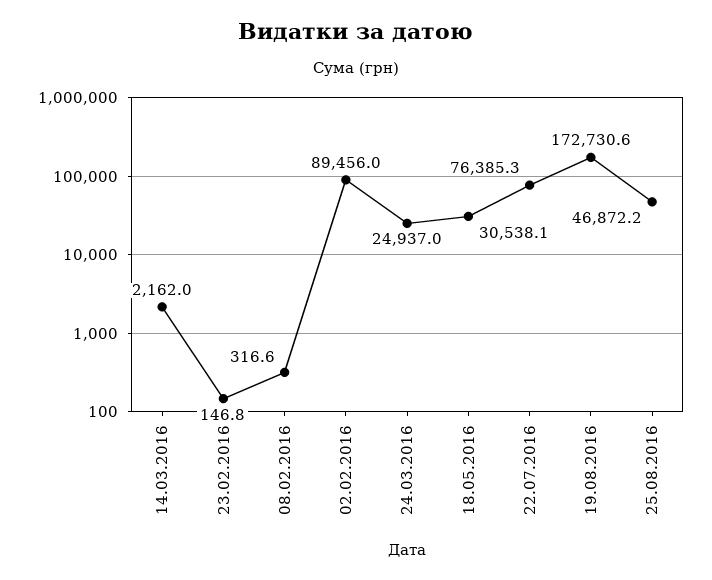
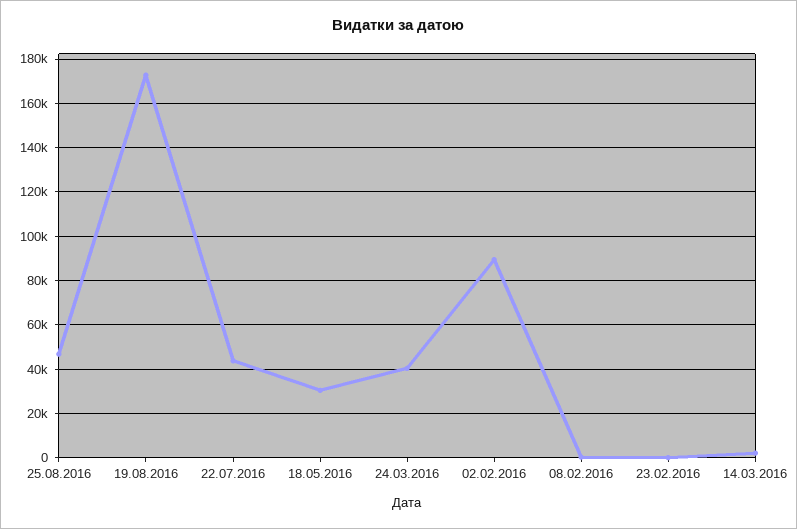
24.03.2016: 24937 -> 40000
22.07.2016: 76385.3 -> 45000

